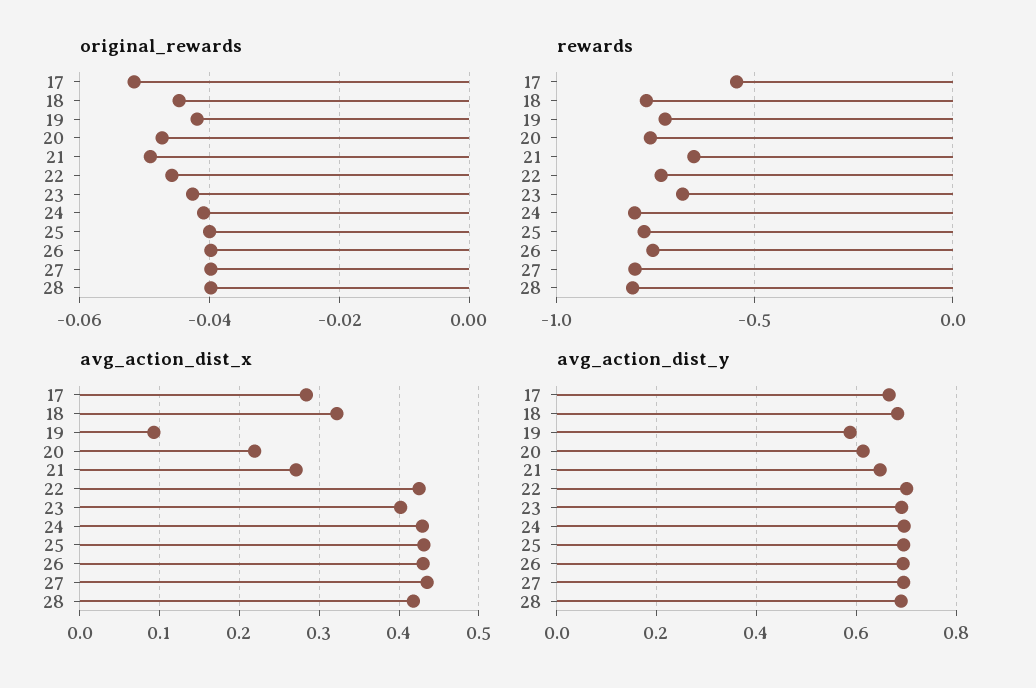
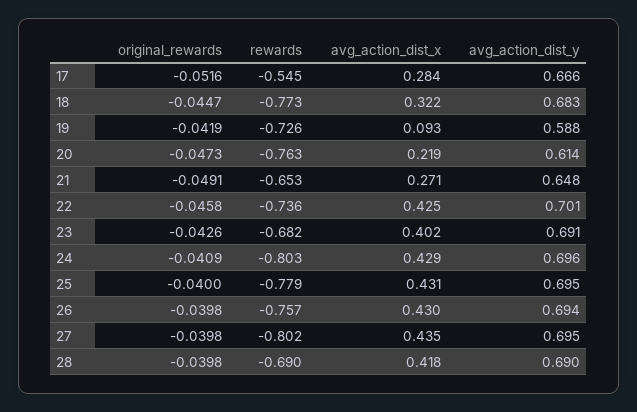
rewards, 28: -0.8 -> -0.69

